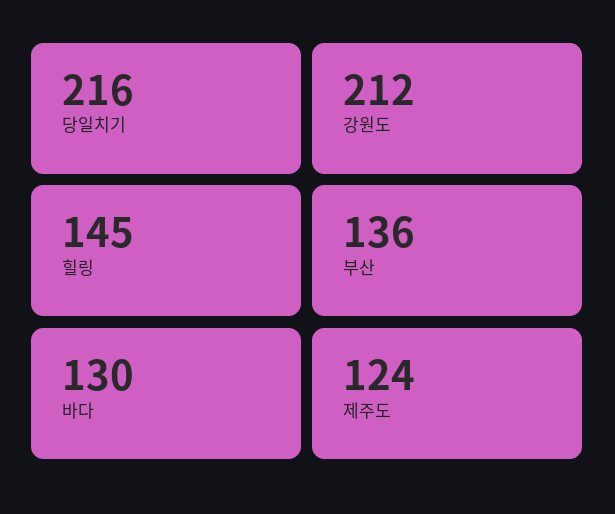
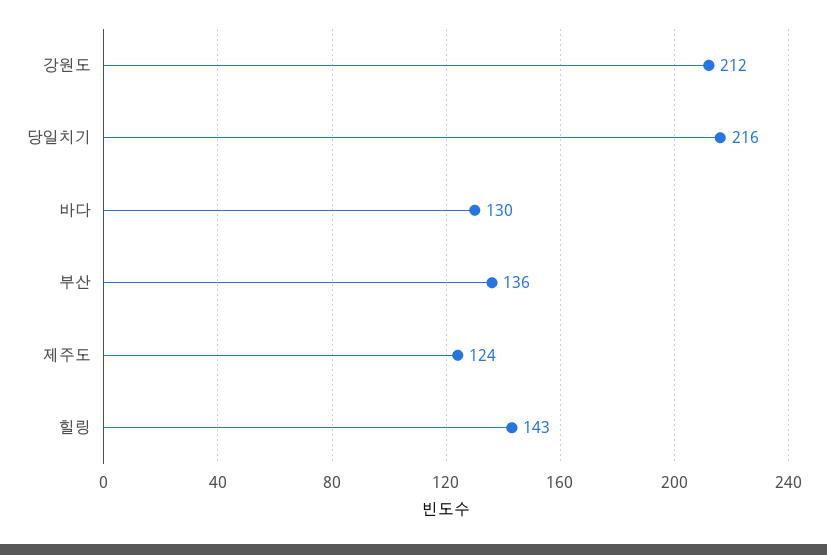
힐링: 145 -> 143

